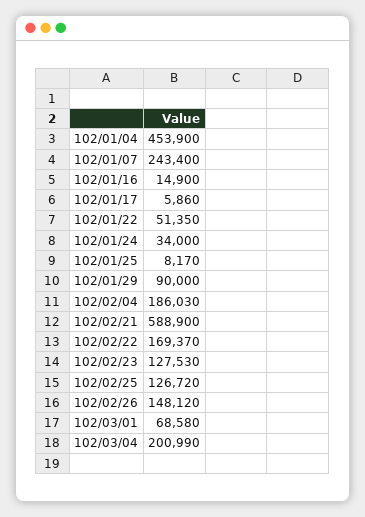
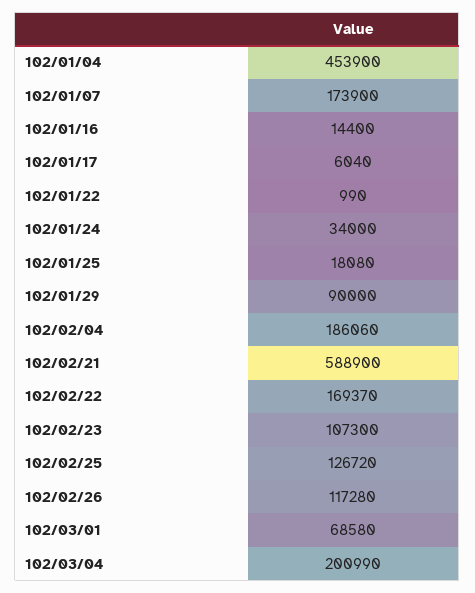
102/01/07: 243400 -> 173900
102/01/16: 14900 -> 14400
102/01/17: 5860 -> 6040
102/01/22: 51350 -> 990
102/01/25: 8170 -> 18080
102/02/04: 186030 -> 186060
102/02/23: 127530 -> 107300
102/02/26: 148120 -> 117280

